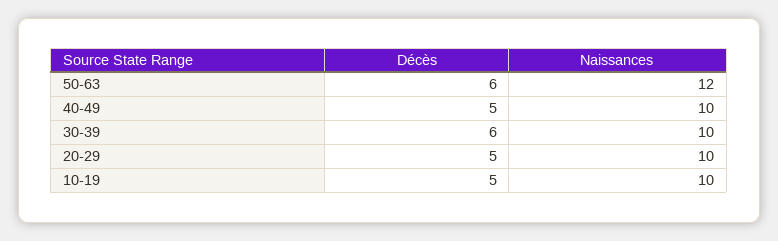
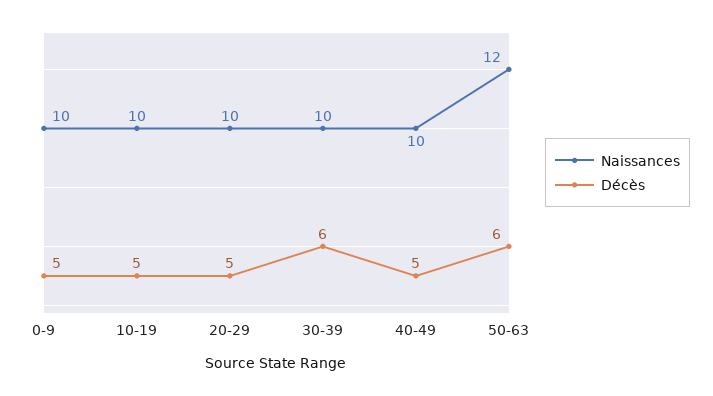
Naissances, 0-9: none -> 10
Décès, 0-9: none -> 5

